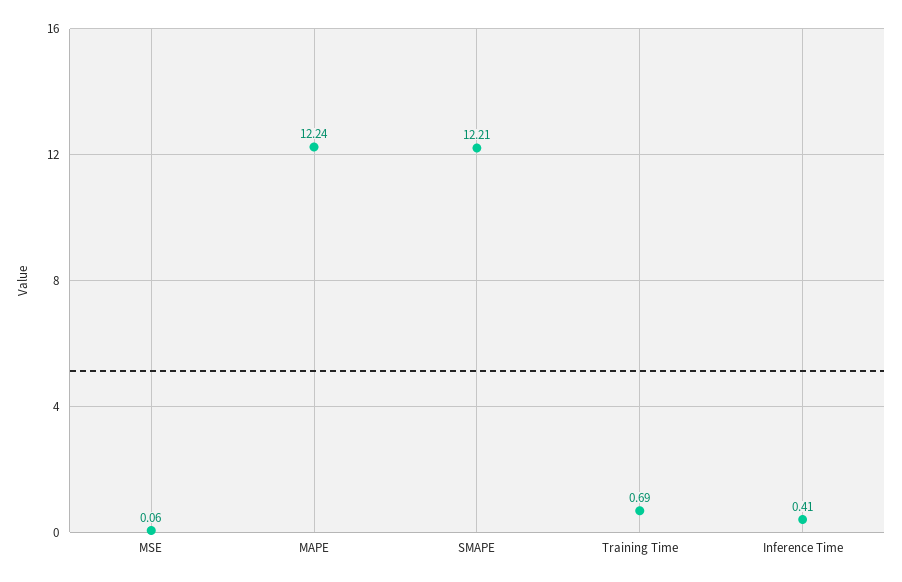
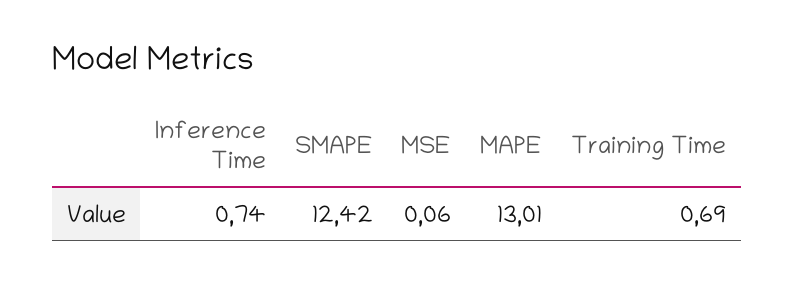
MAPE: 12.24 -> 13.01
SMAPE: 12.21 -> 12.42
Inference Time: 0.41 -> 0.74

